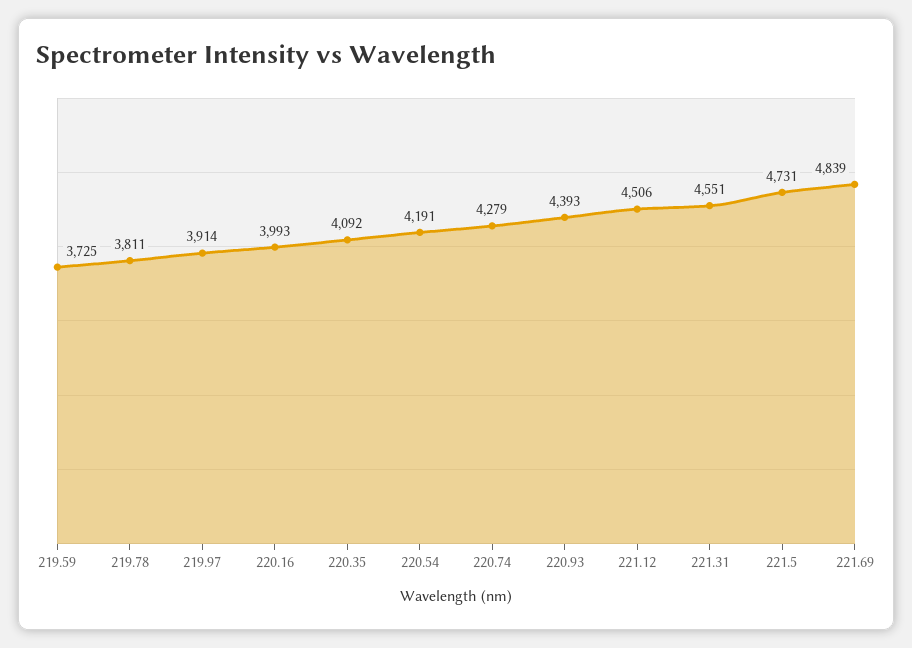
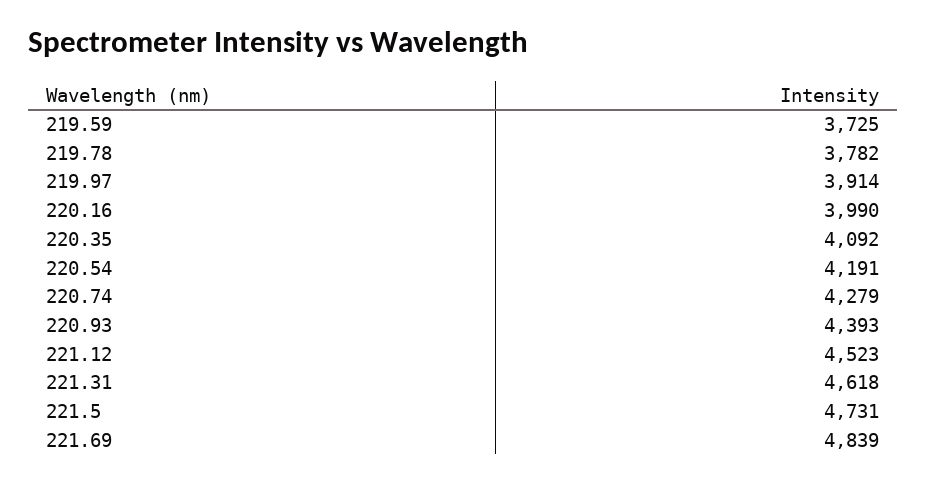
219.78: 3811 -> 3782
220.16: 3993 -> 3990
221.12: 4506 -> 4523
221.31: 4551 -> 4618

